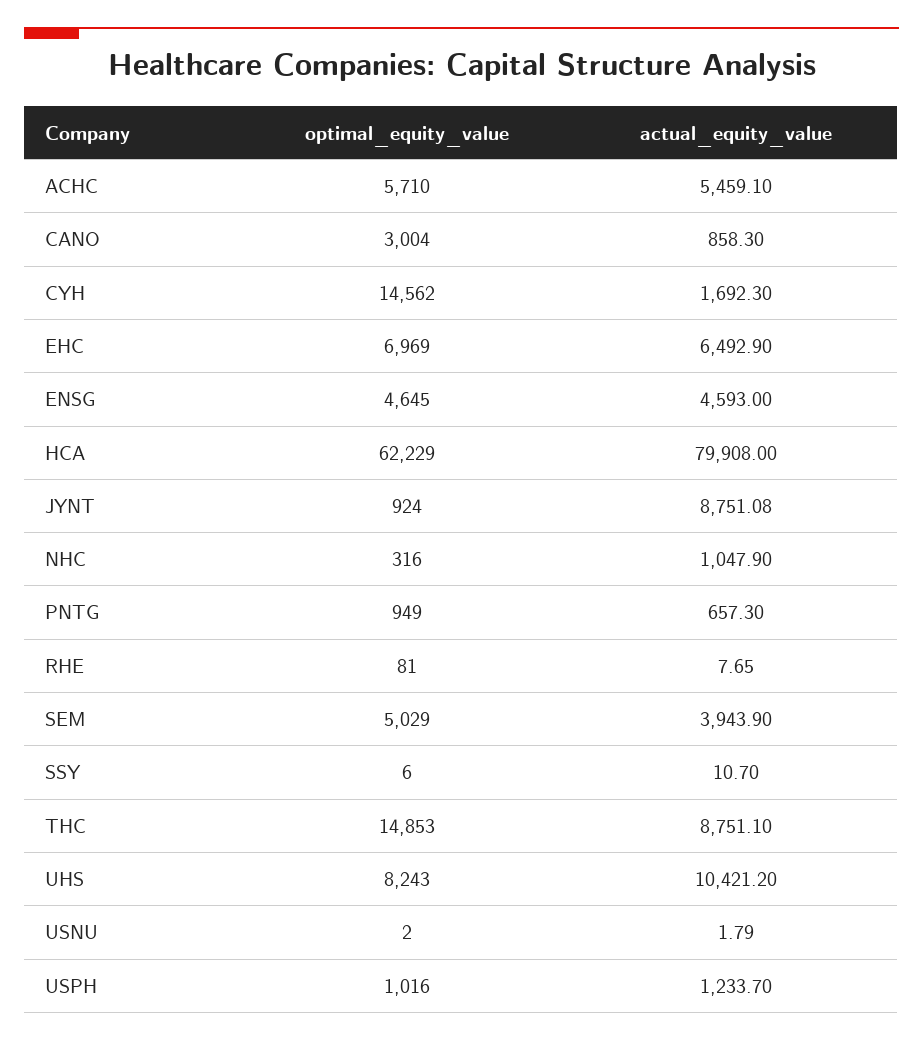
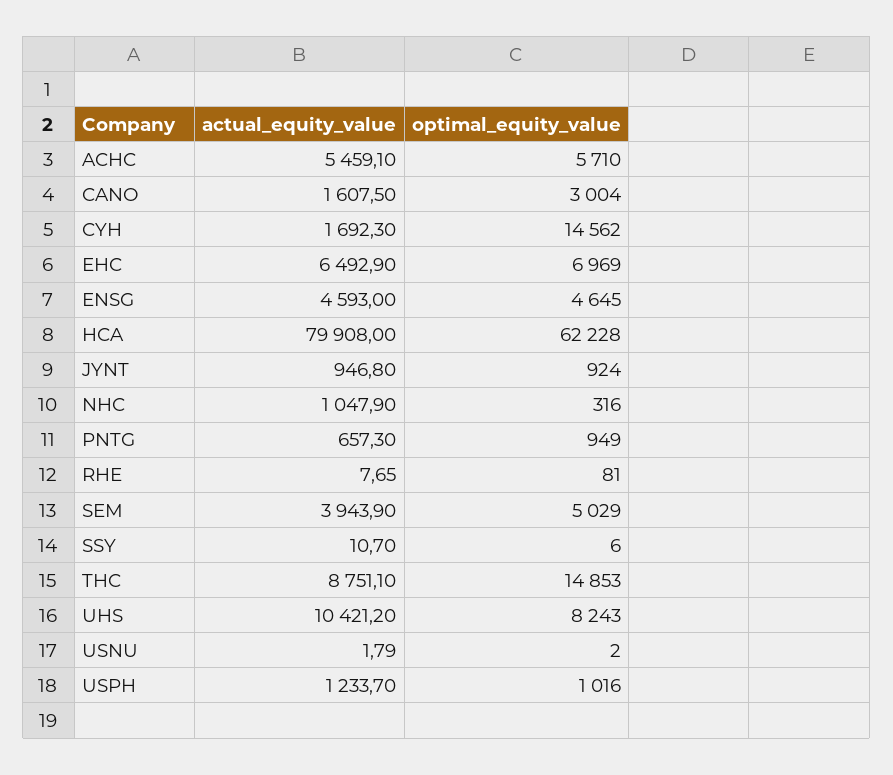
actual_equity_value, CANO: 858.3 -> 1607.5
optimal_equity_value, HCA: 62229 -> 62228
actual_equity_value, JYNT: 8751.08 -> 946.8

